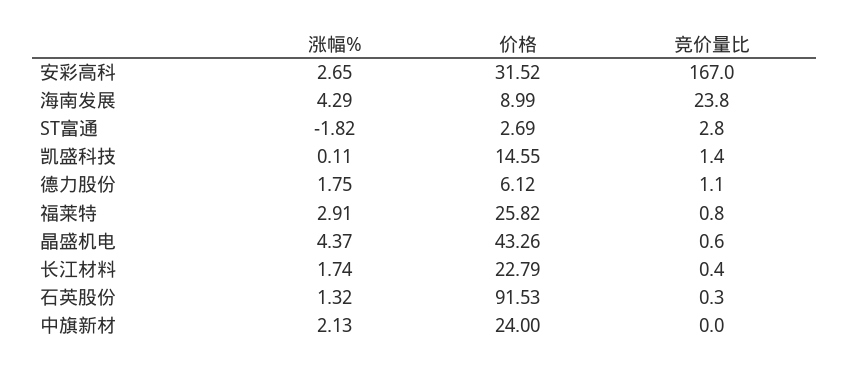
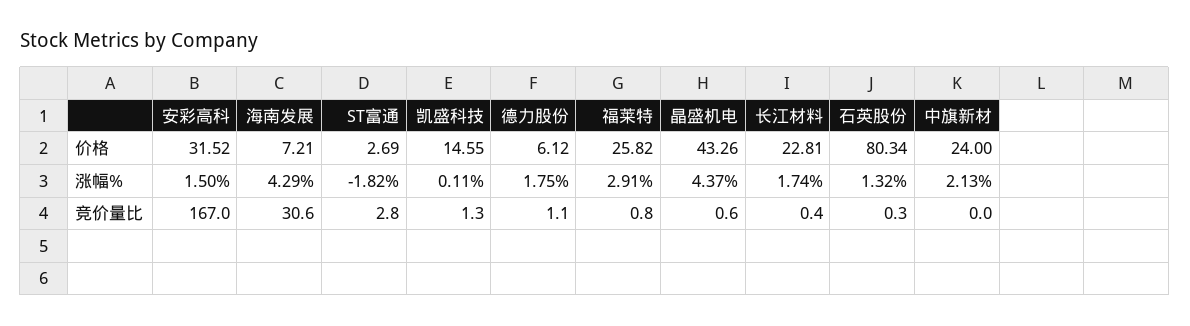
涨幅%, 安彩高科: 2.65 -> 1.5
价格, 海南发展: 8.99 -> 7.21
竞价量比, 海南发展: 23.8 -> 30.6
竞价量比, 凯盛科技: 1.4 -> 1.3
价格, 长江材料: 22.79 -> 22.81
价格, 石英股份: 91.53 -> 80.34

